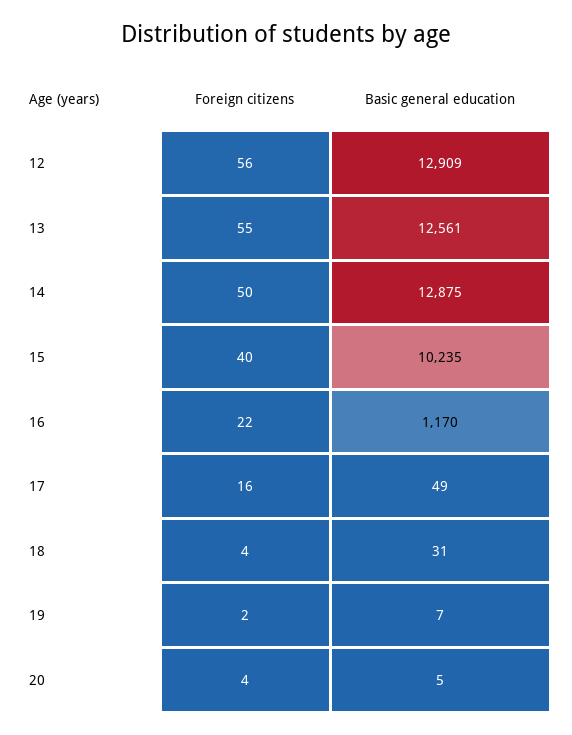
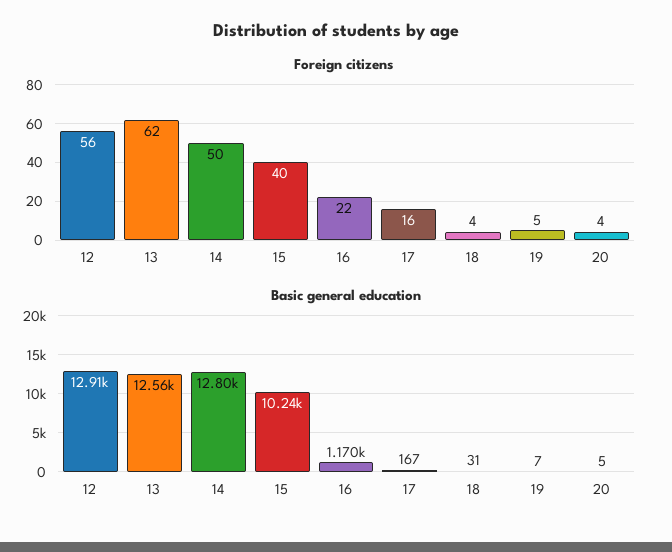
Foreign citizens, 13: 55 -> 62
Basic general education, 14: 12875 -> 12800
Basic general education, 17: 49 -> 167
Foreign citizens, 19: 2 -> 5

